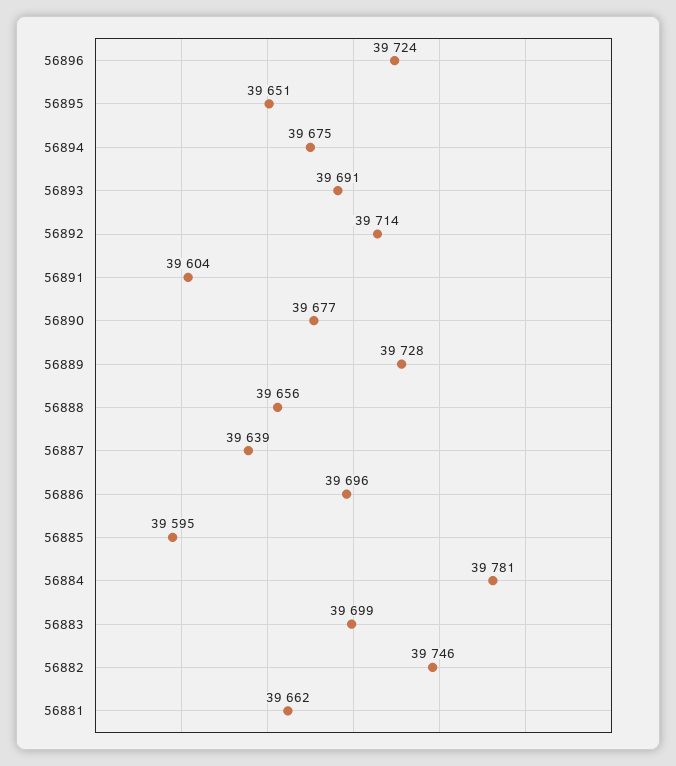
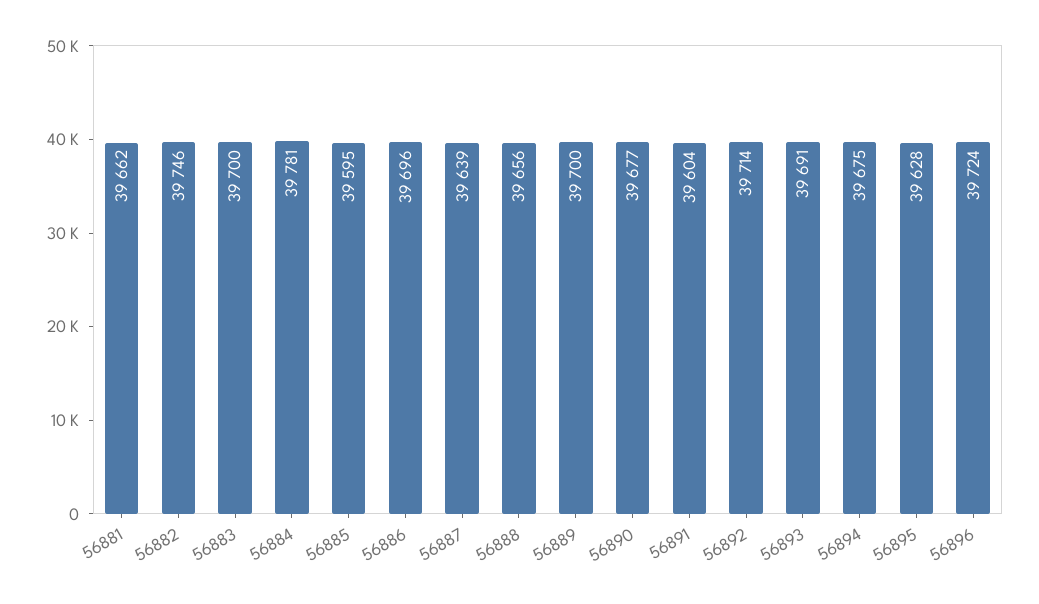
56895: 39651 -> 39628
56889: 39728 -> 39700
56883: 39699 -> 39700

